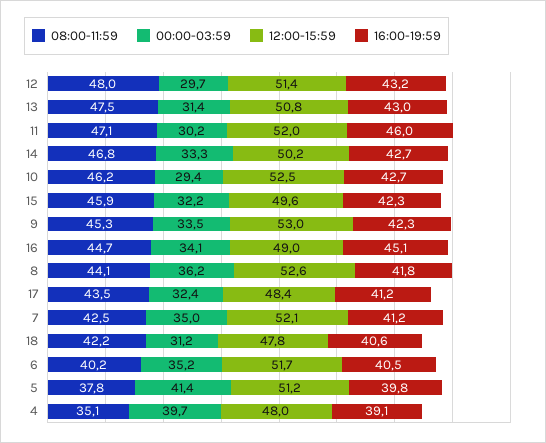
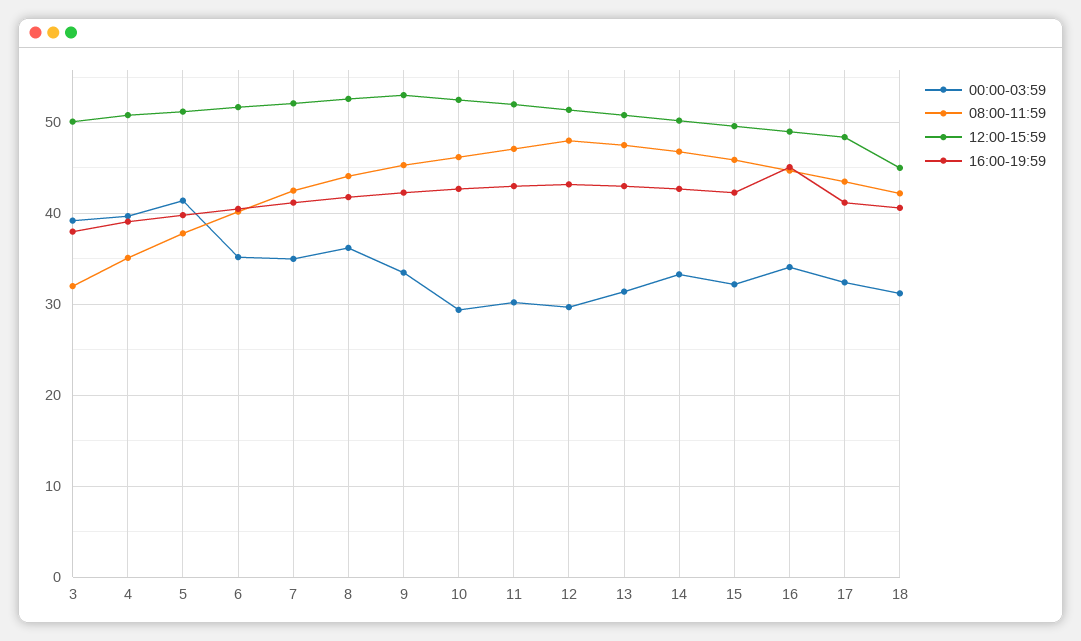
16:00-19:59, 11: 46 -> 43
12:00-15:59, 18: 47.8 -> 45
12:00-15:59, 4: 48 -> 51
00:00-03:59, 3: none -> 39
08:00-11:59, 3: none -> 32
12:00-15:59, 3: none -> 50
16:00-19:59, 3: none -> 38

